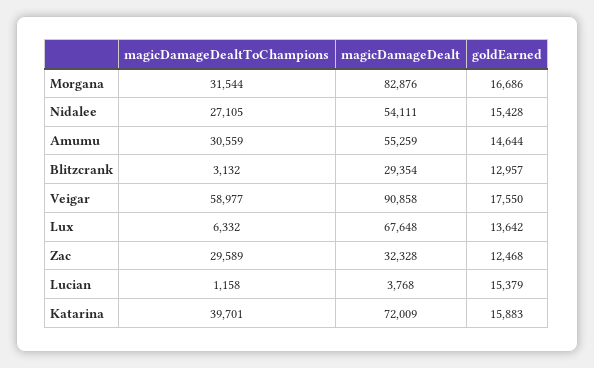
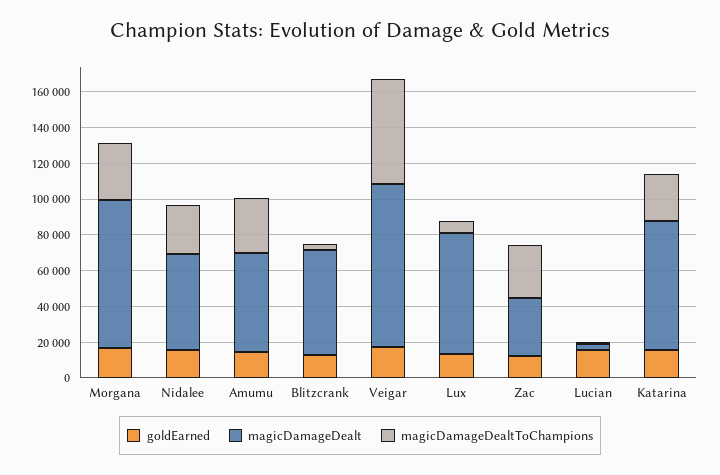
magicDamageDealt, Blitzcrank: 29354 -> 60000
magicDamageDealtToChampions, Katarina: 39701 -> 25000

